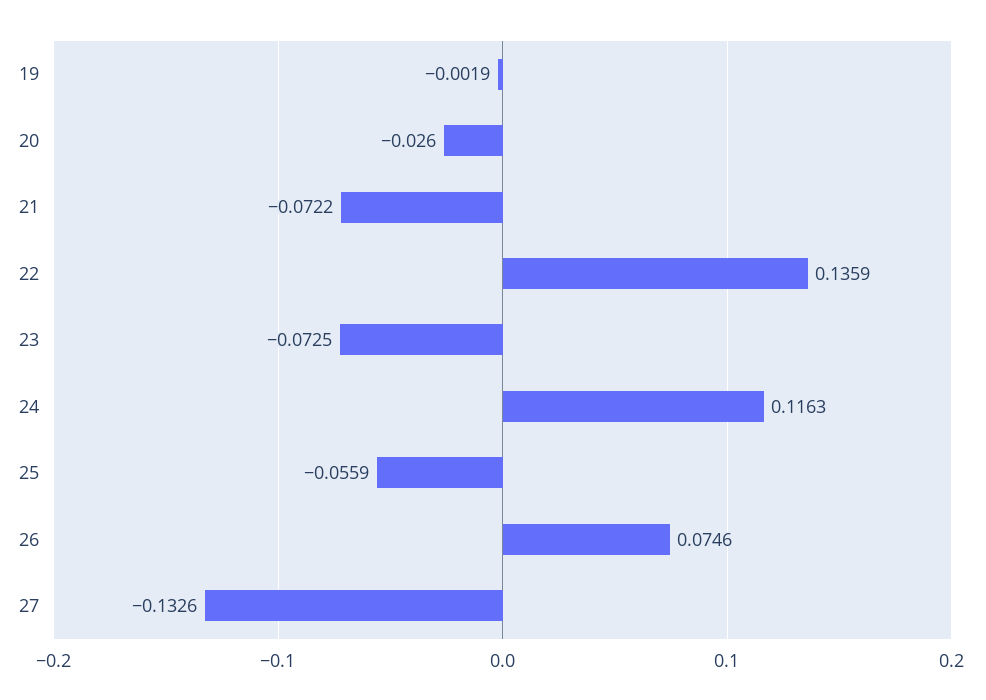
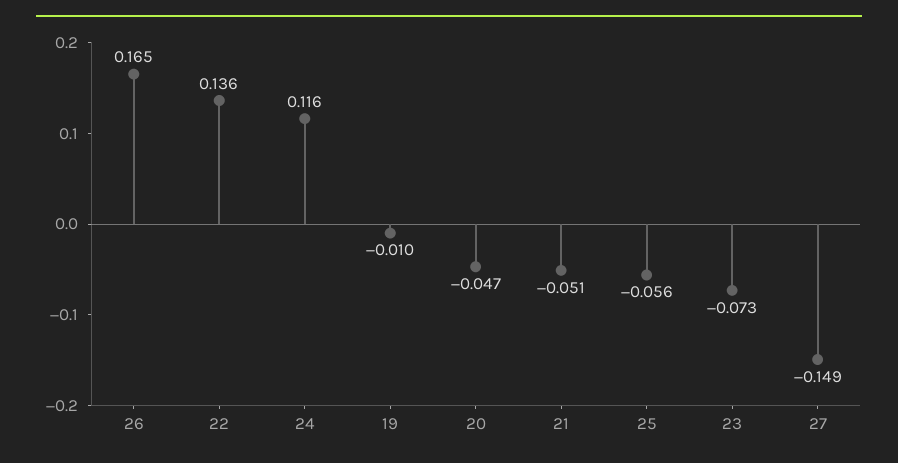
19: -0.0019 -> -0.01
20: -0.026 -> -0.047
21: -0.0722 -> -0.051
26: 0.0746 -> 0.165
27: -0.1326 -> -0.149

